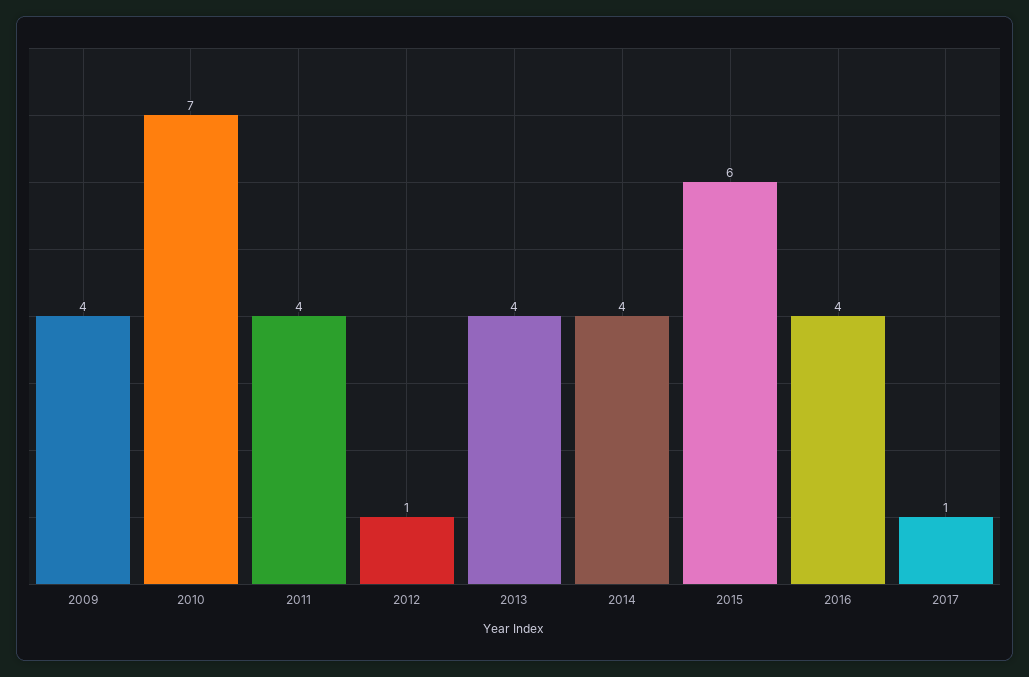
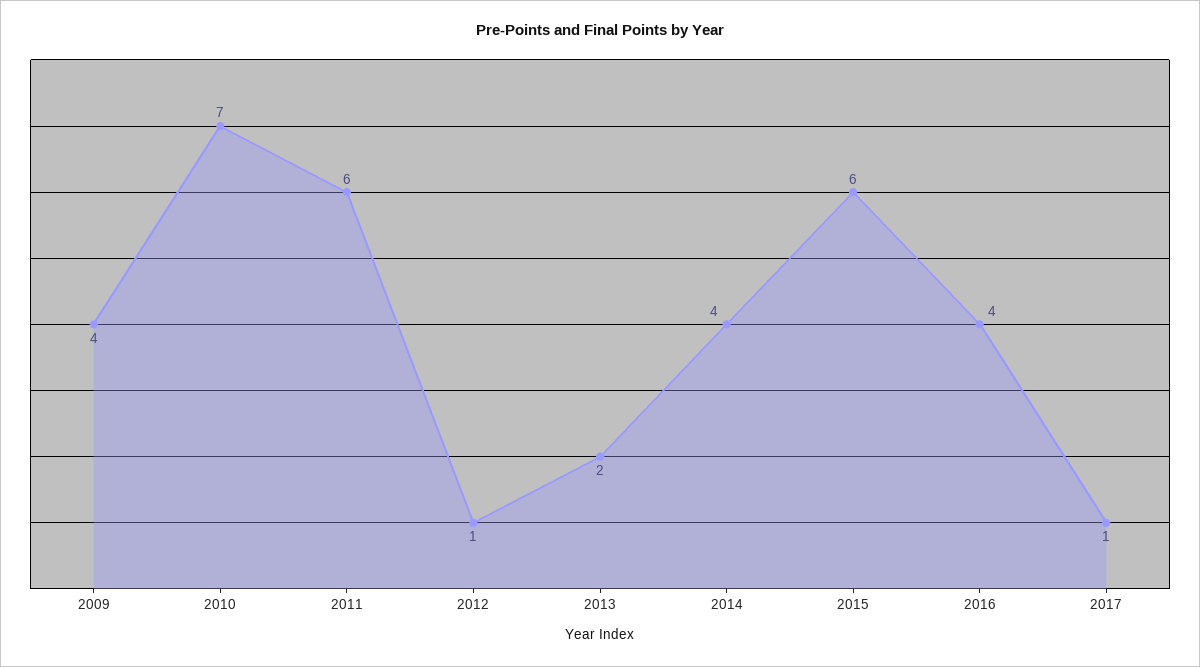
2011: 4 -> 6
2013: 4 -> 2

